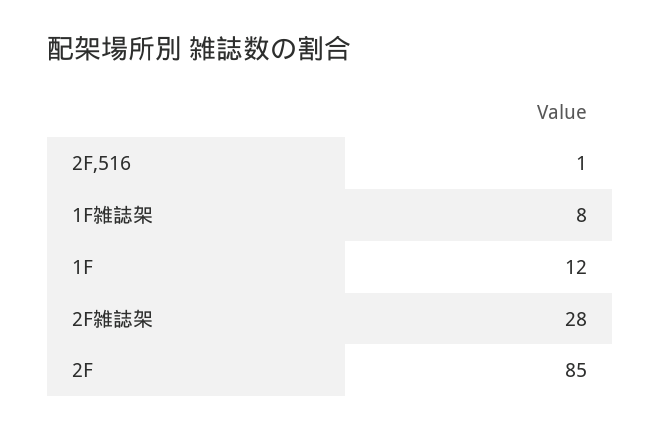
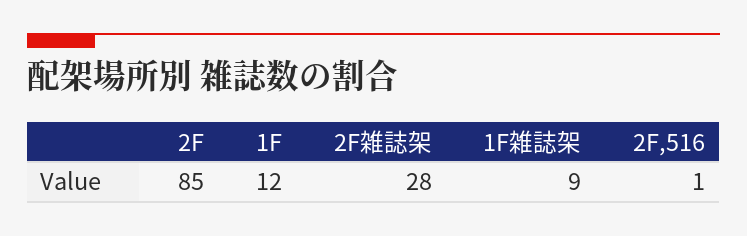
1F雑誌架: 8 -> 9

